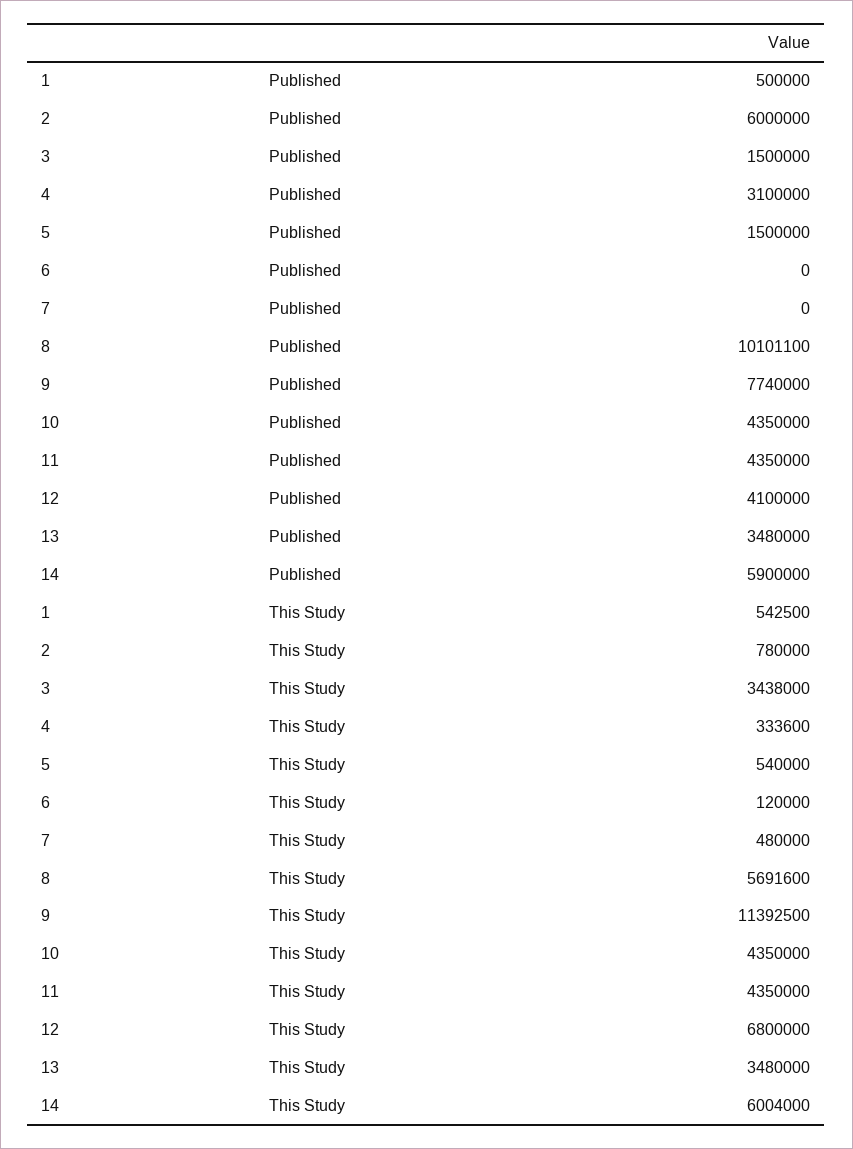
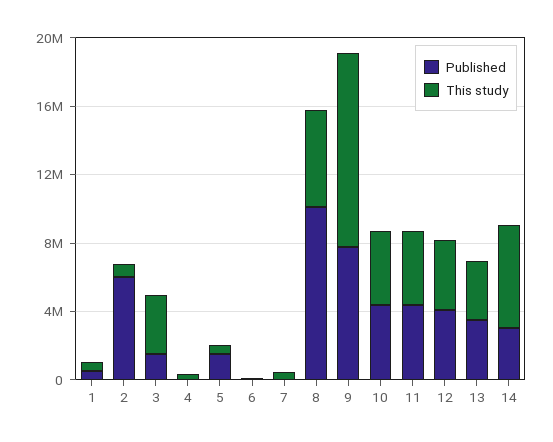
Published, 4: 3100000 -> 0
Published, 14: 5900000 -> 3000000
This Study, 12: 6800000 -> 4000000

